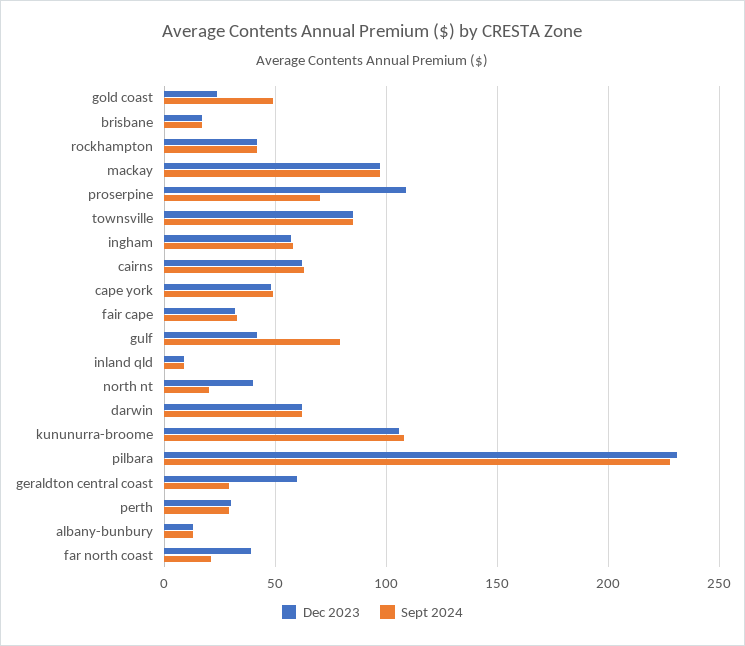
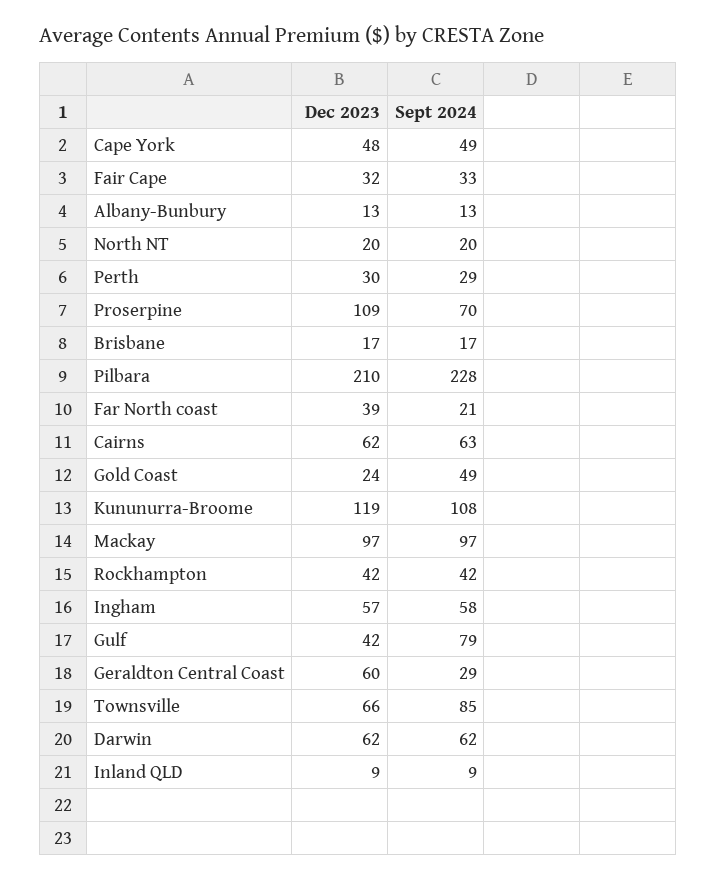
Dec 2023, townsville: 85 -> 66
Dec 2023, north nt: 40 -> 20
Dec 2023, kununurra-broome: 105 -> 119
Dec 2023, pilbara: 230 -> 210

